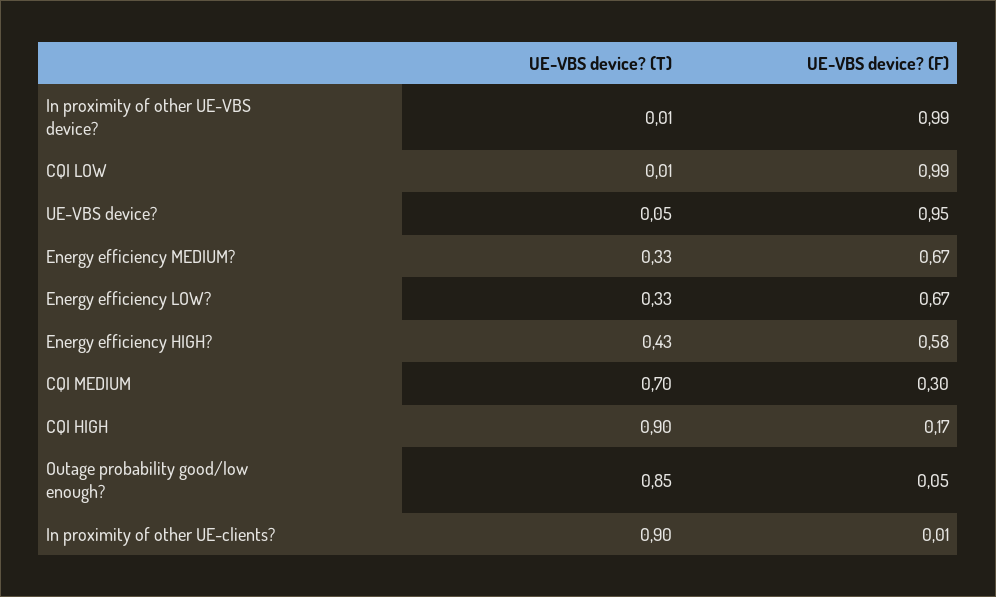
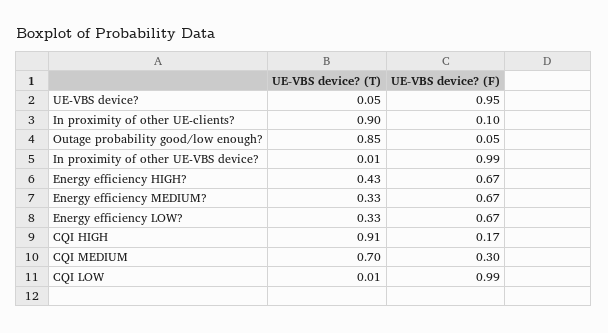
UE-VBS device? (F), Energy efficiency HIGH?: 0.58 -> 0.67
UE-VBS device? (T), CQI HIGH: 0.9 -> 0.91
UE-VBS device? (F), In proximity of other UE-clients?: 0.01 -> 0.1

